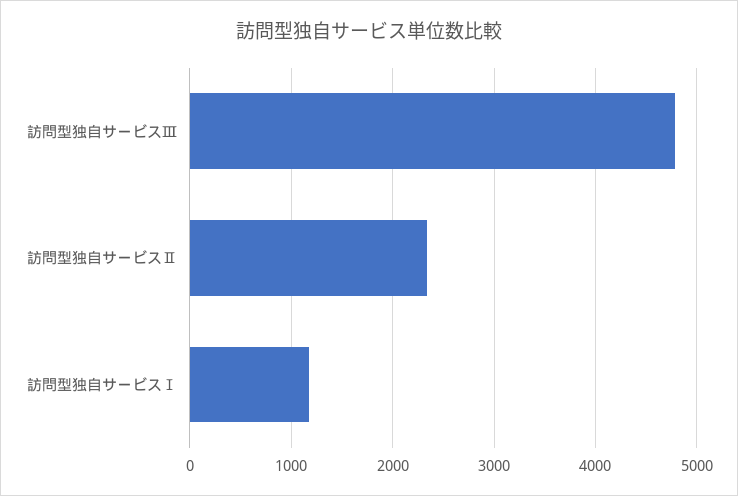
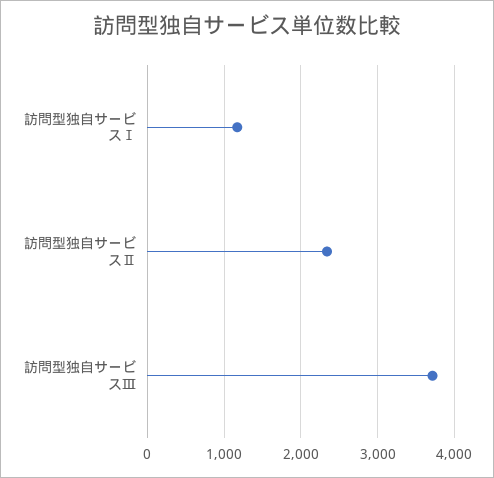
訪問型独自サービスⅢ: 4800 -> 3700

